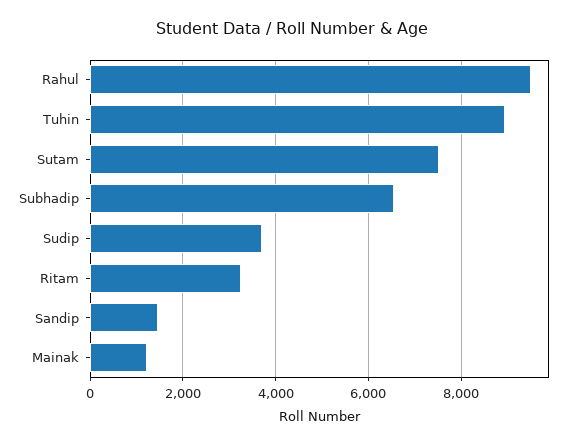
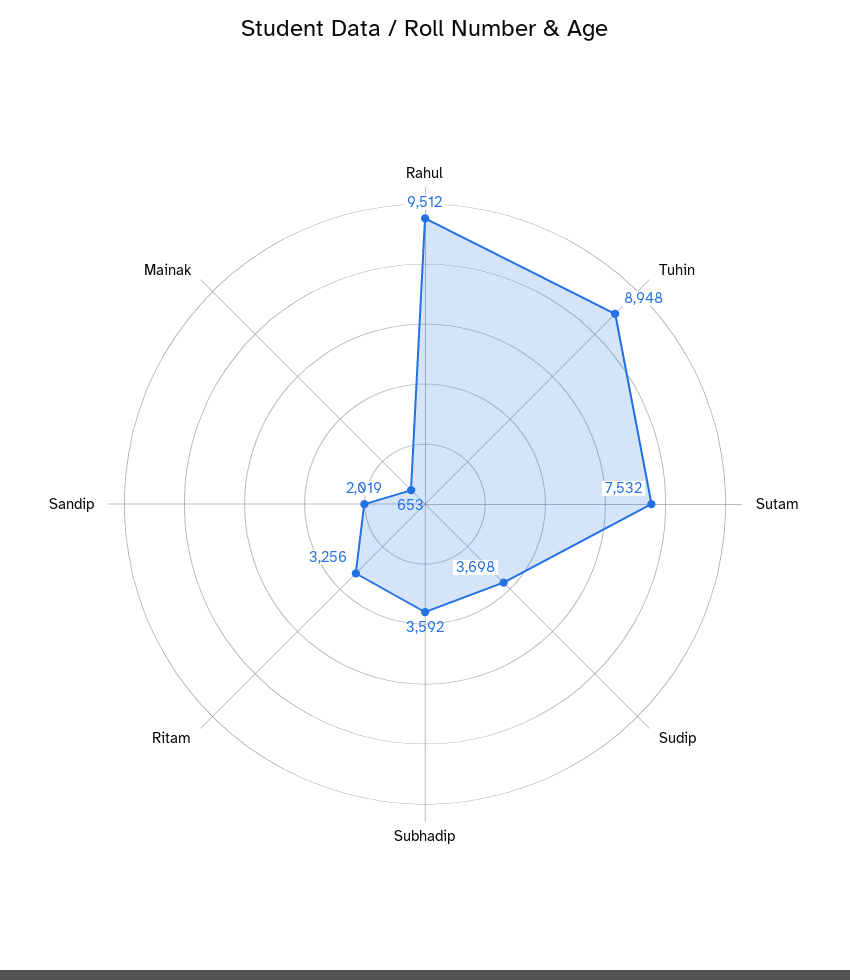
Subhadip: 6600 -> 3592
Sandip: 1400 -> 2019
Mainak: 1200 -> 653

